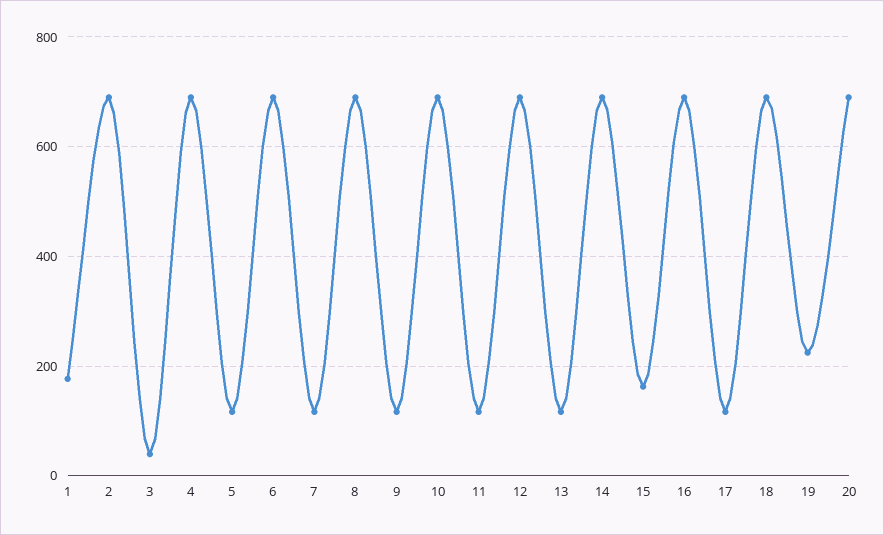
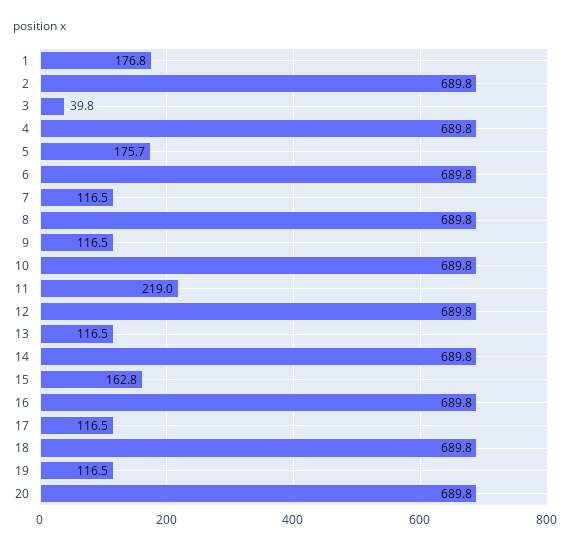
5: 120 -> 175.7
11: 120 -> 219
19: 220 -> 116.5

